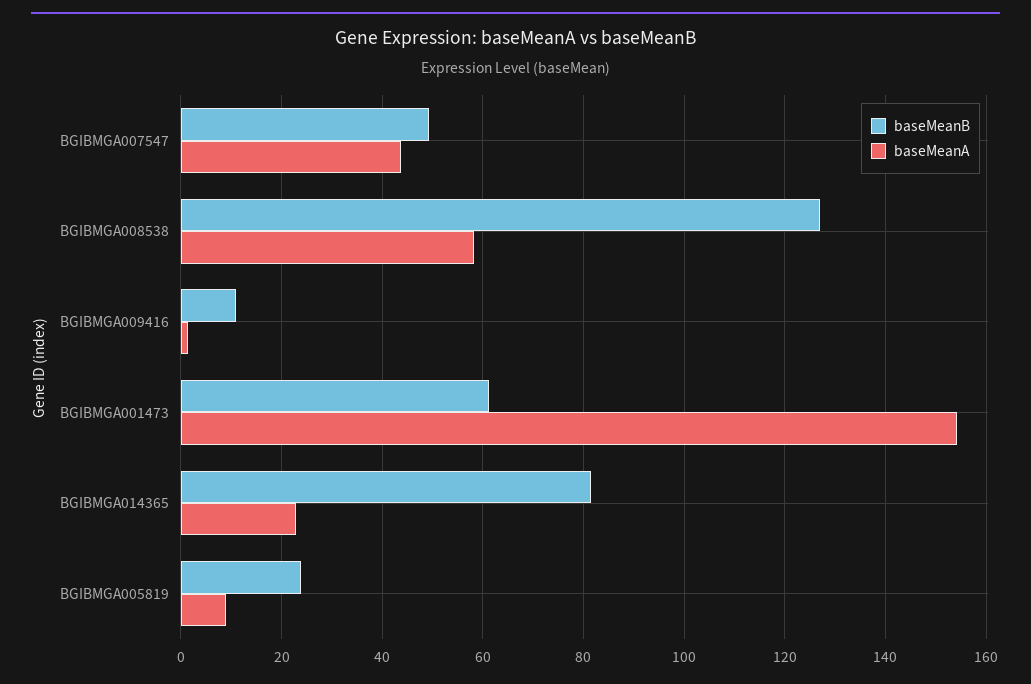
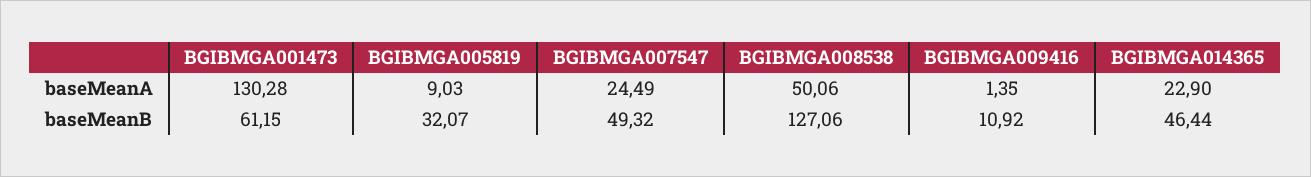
baseMeanA, BGIBMGA007547: 44 -> 24.49
baseMeanA, BGIBMGA008538: 58 -> 50.06
baseMeanA, BGIBMGA001473: 154 -> 130.28
baseMeanB, BGIBMGA014365: 82 -> 46.44
baseMeanB, BGIBMGA005819: 24 -> 32.07

